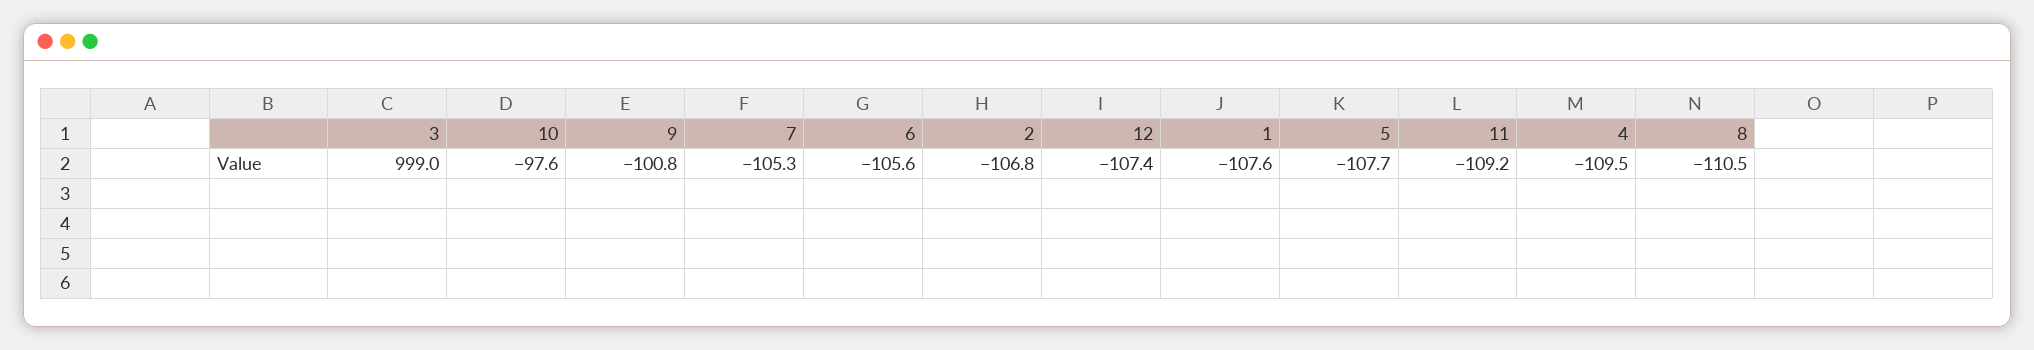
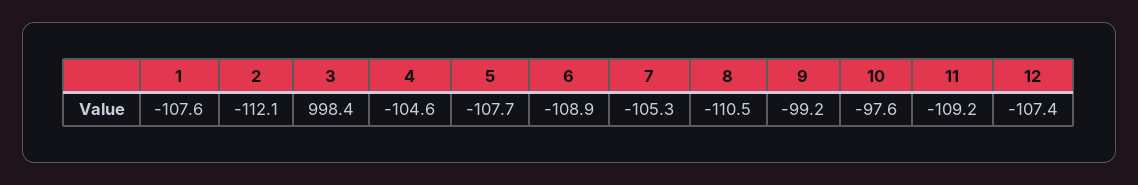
3: 999 -> 998.4
9: -100.8 -> -99.2
6: -105.6 -> -108.9
2: -106.8 -> -112.1
4: -109.5 -> -104.6

